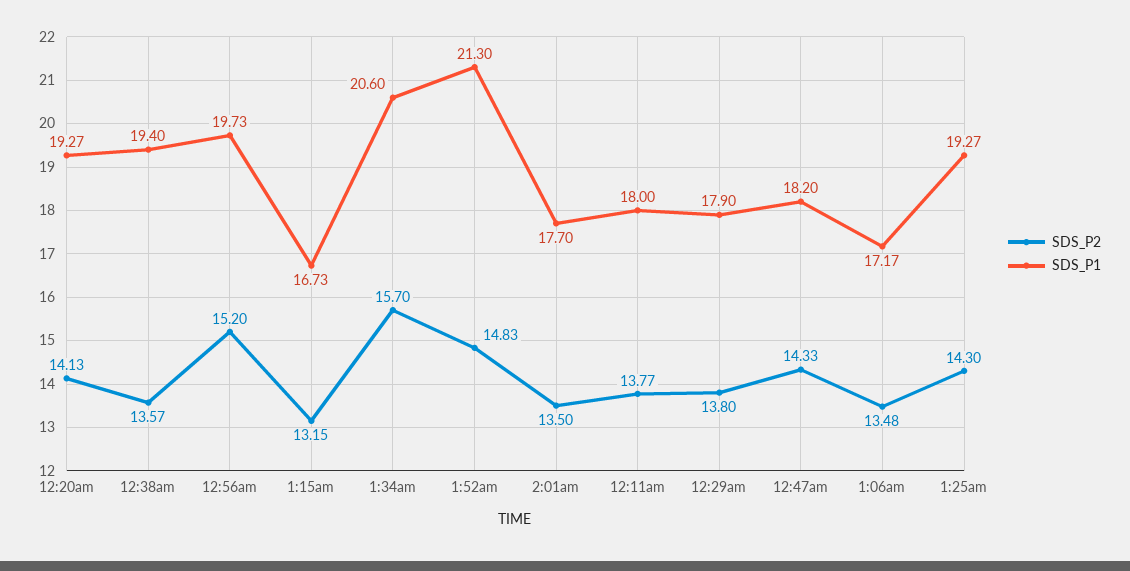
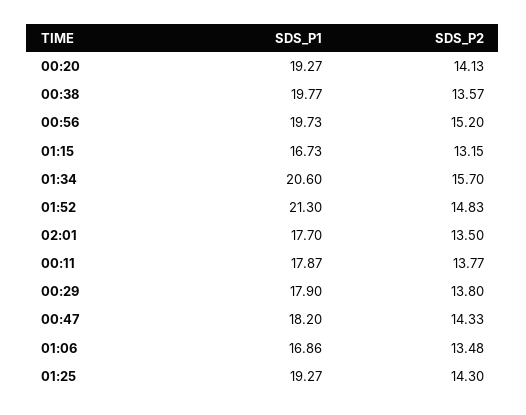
SDS_P1, 12:38am: 19.4 -> 19.77
SDS_P1, 12:11am: 18 -> 17.87
SDS_P1, 1:06am: 17.17 -> 16.86

